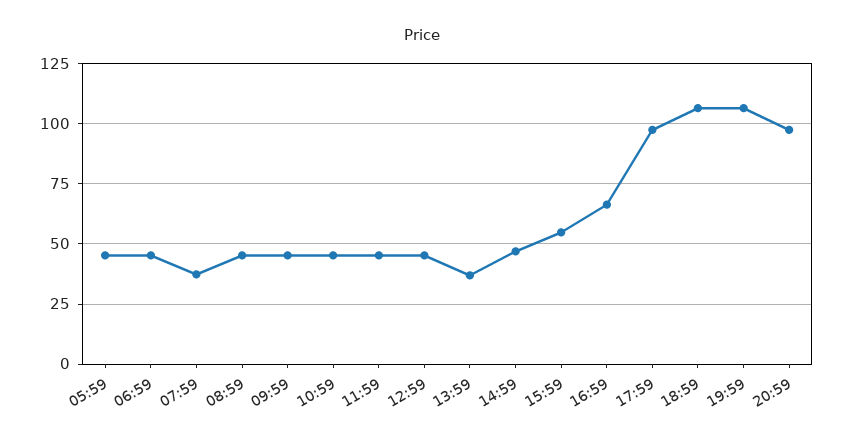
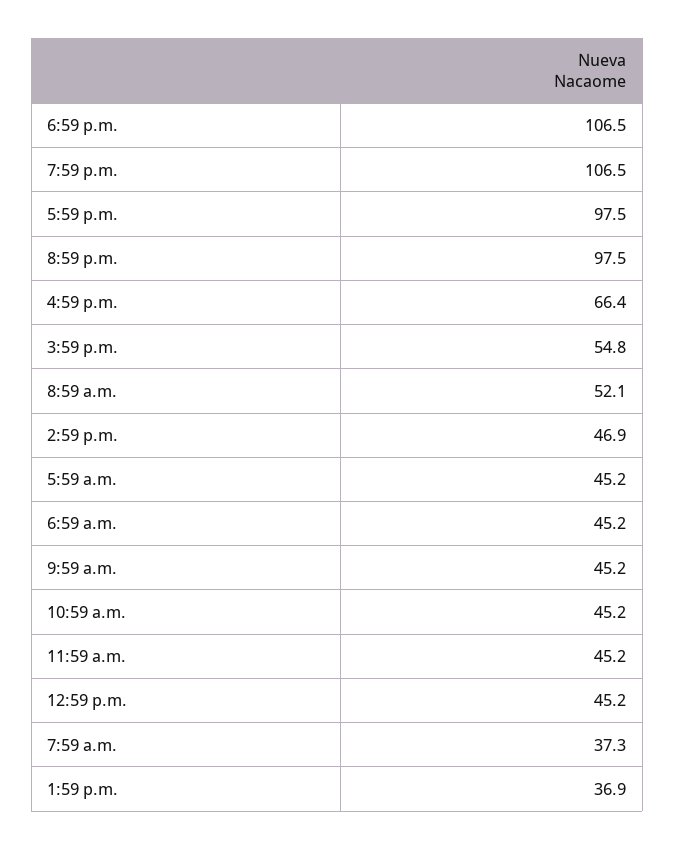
08:59: 45 -> 52.1

